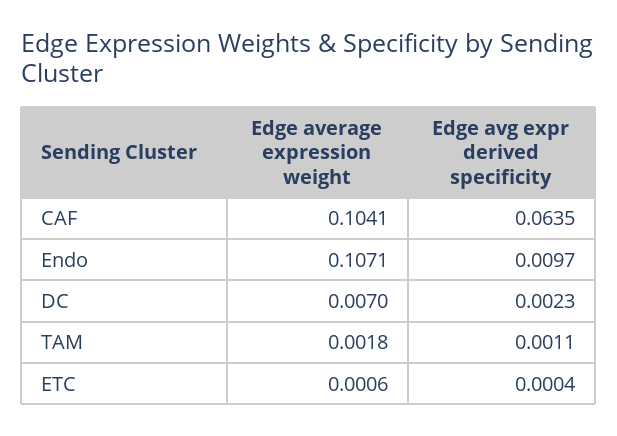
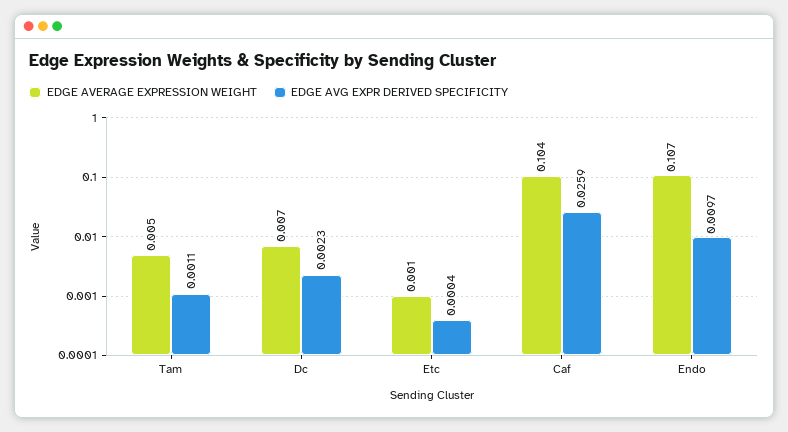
Edge avg expr derived specificity, CAF: 0.0635 -> 0.0259
Edge average expression weight, TAM: 0.0018 -> 0.005

